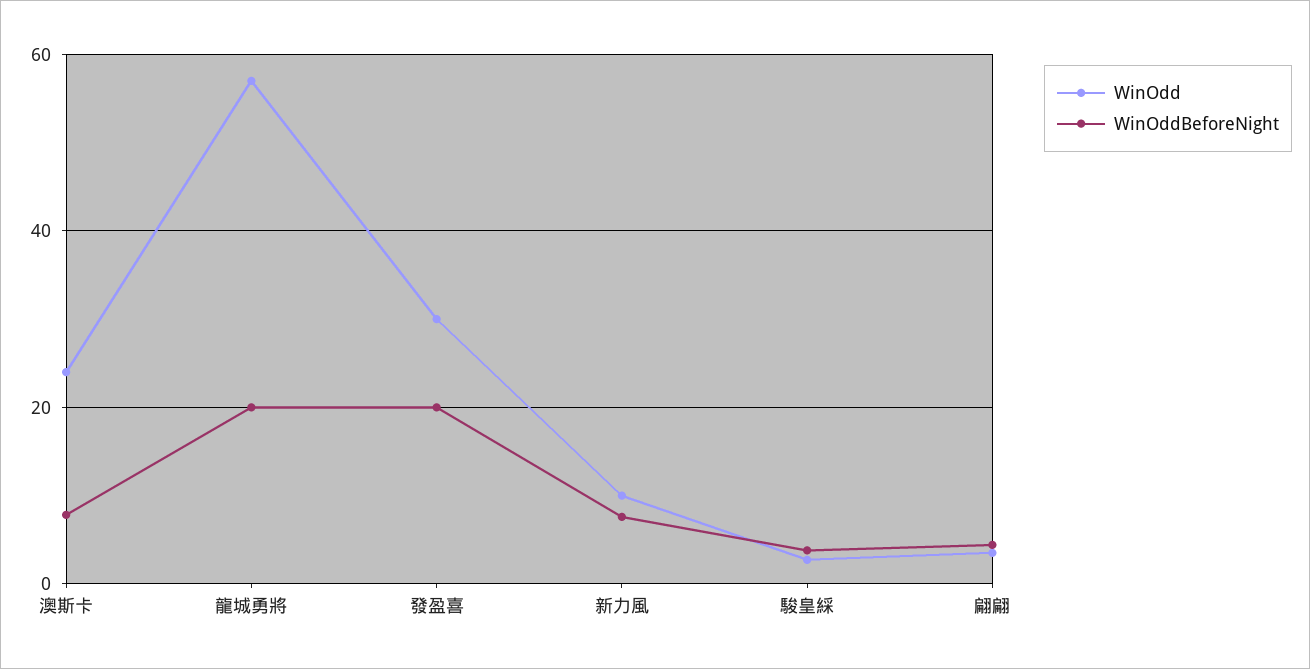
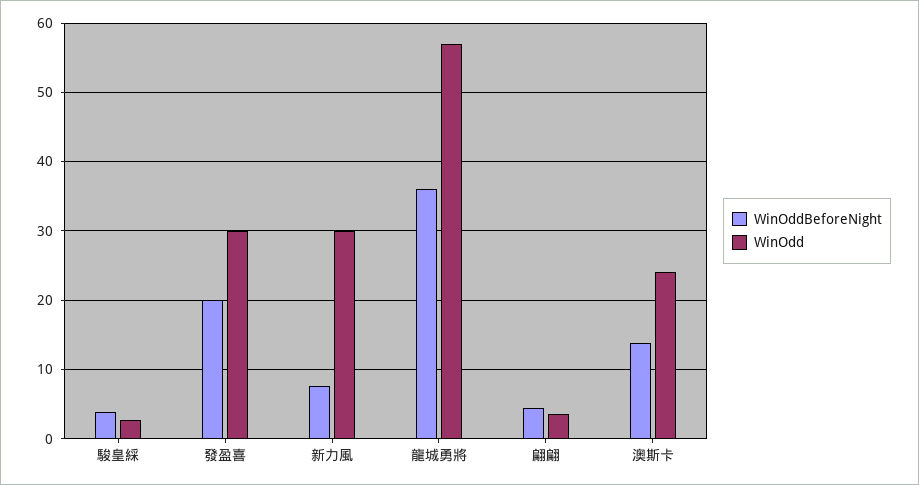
WinOddBeforeNight, 澳斯卡: 8 -> 14
WinOddBeforeNight, 龍城勇將: 20 -> 36
WinOdd, 新力風: 10 -> 30

